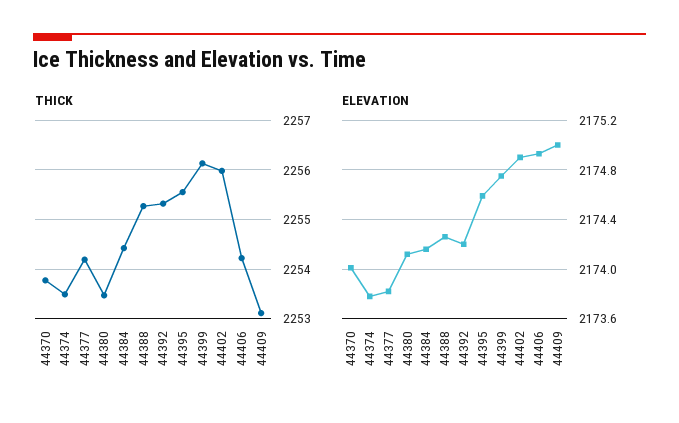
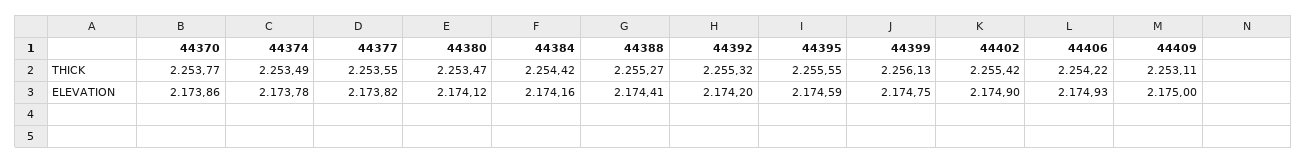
THICK, 44377: 2254.2 -> 2253.55
THICK, 44402: 2256 -> 2255.42
ELEVATION, 44370: 2174 -> 2173.86
ELEVATION, 44388: 2174.25 -> 2174.41

